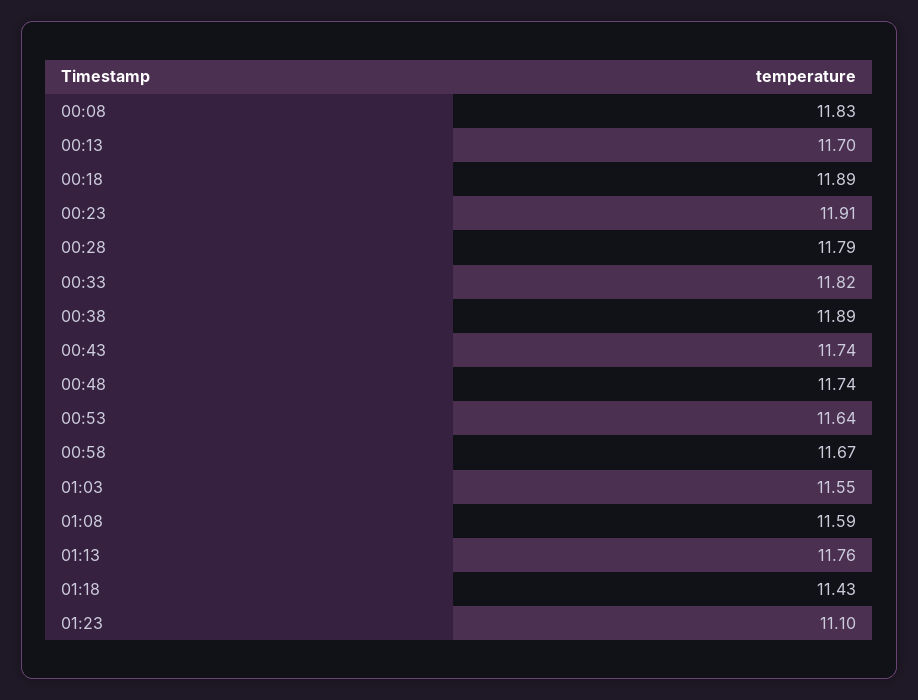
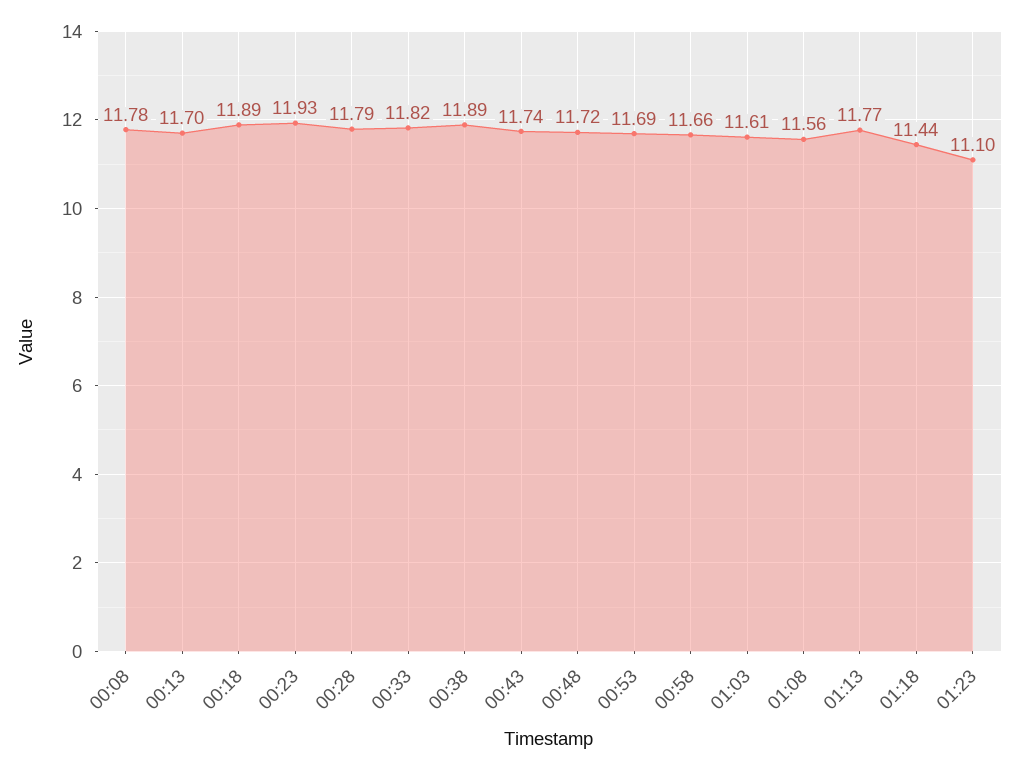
00:08: 11.83 -> 11.78
00:23: 11.91 -> 11.93
00:48: 11.74 -> 11.72
00:53: 11.64 -> 11.69
00:58: 11.67 -> 11.66
01:03: 11.55 -> 11.61
01:08: 11.59 -> 11.56
01:13: 11.76 -> 11.77
01:18: 11.43 -> 11.44

